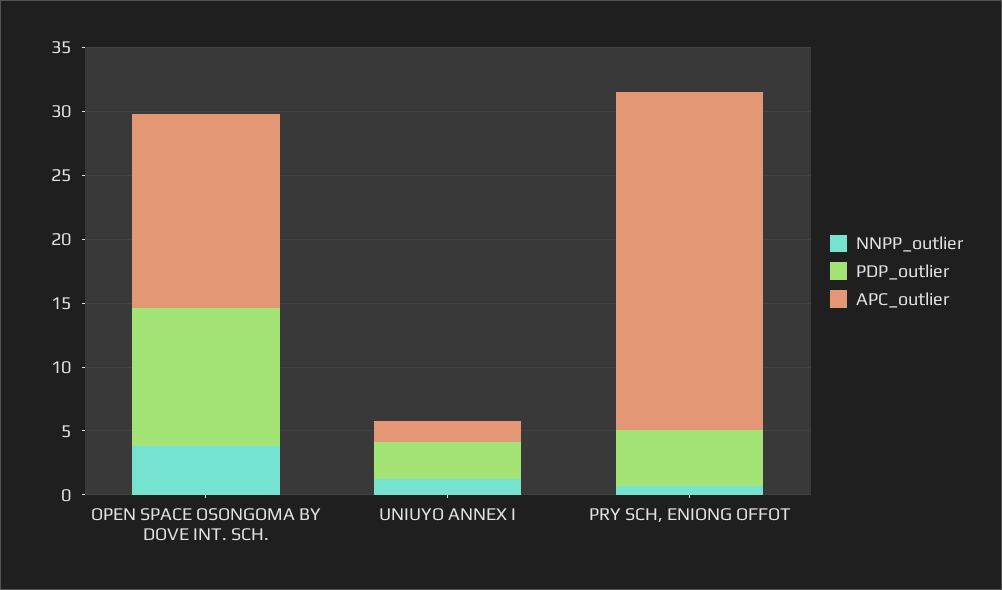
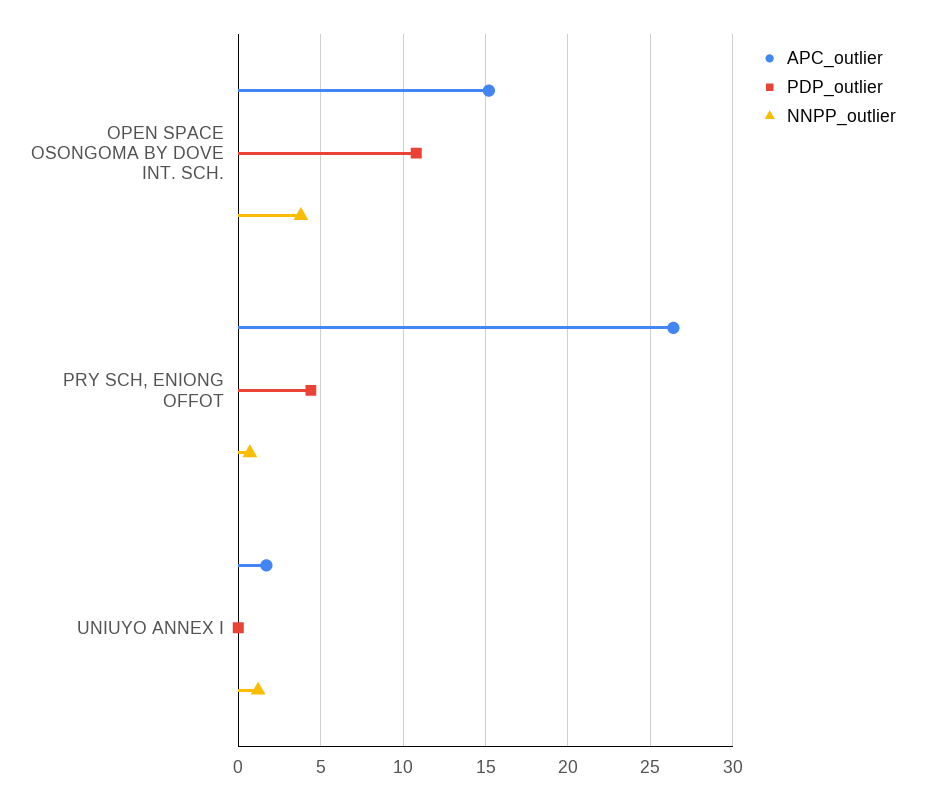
PDP_outlier, UNIUYO ANNEX I: 3 -> 0

